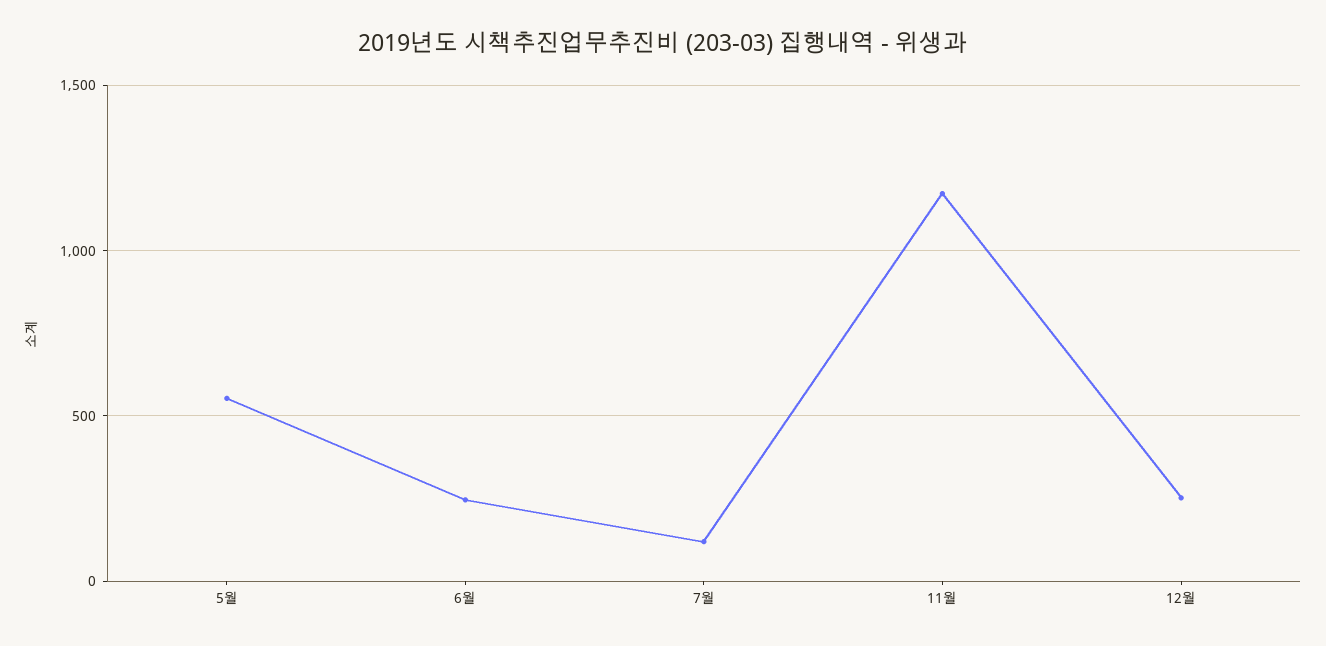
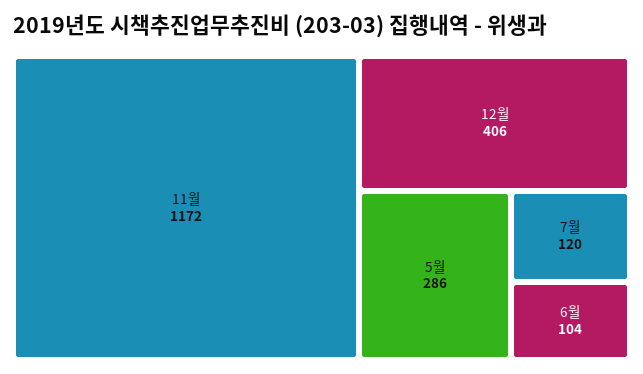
5월: 550 -> 286
6월: 250 -> 104
12월: 250 -> 406

